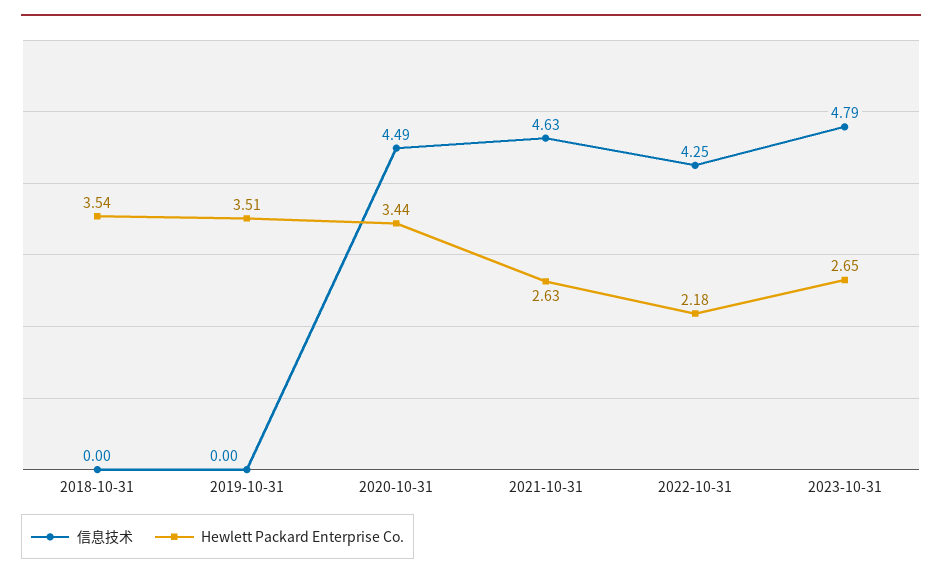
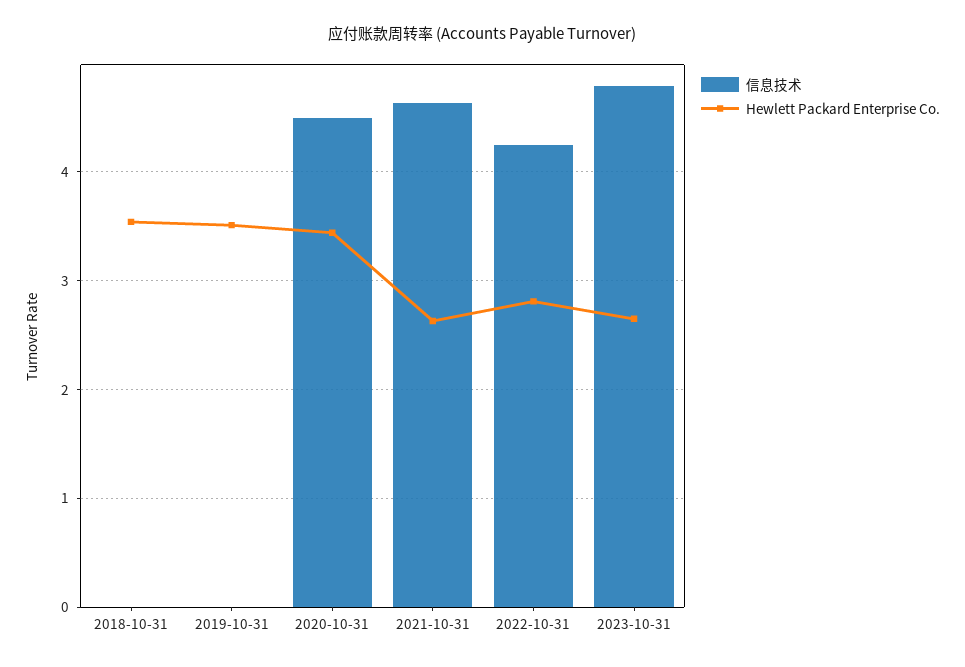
Hewlett Packard Enterprise Co., 2022-10-31: 2.18 -> 2.8

